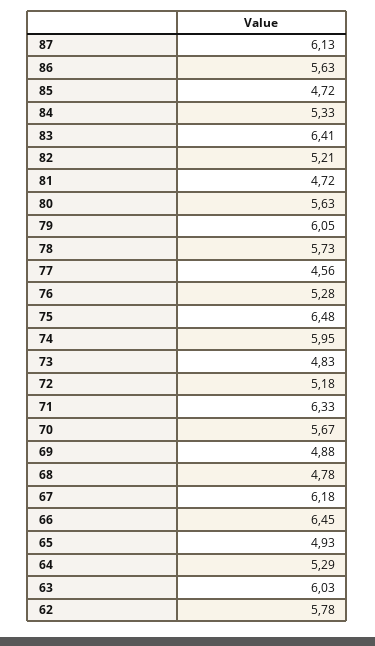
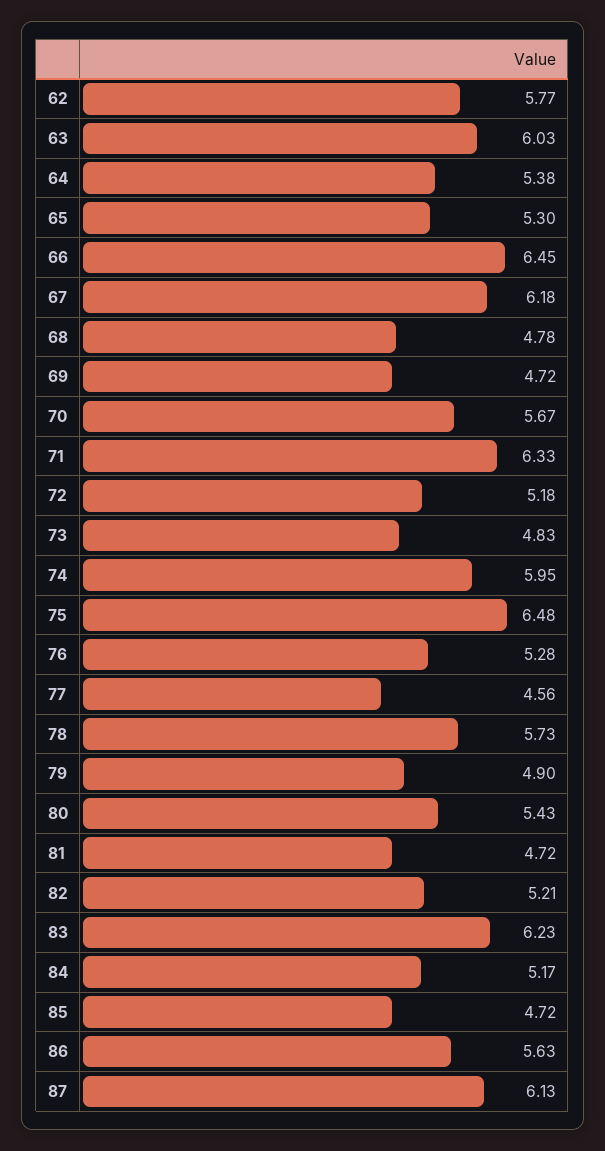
84: 5.33 -> 5.17
83: 6.41 -> 6.23
80: 5.63 -> 5.43
79: 6.05 -> 4.9
69: 4.88 -> 4.72
65: 4.93 -> 5.3
64: 5.29 -> 5.38
62: 5.78 -> 5.77

